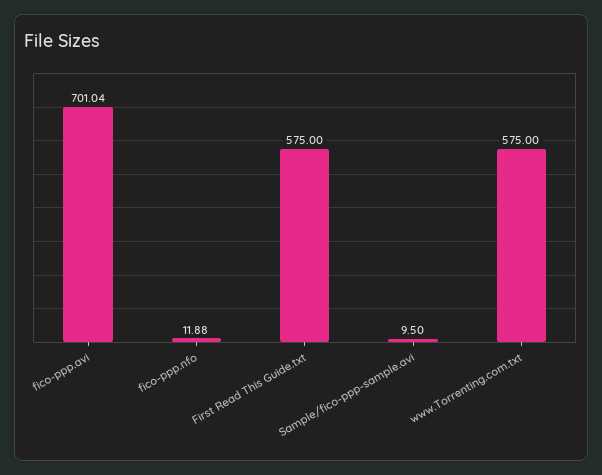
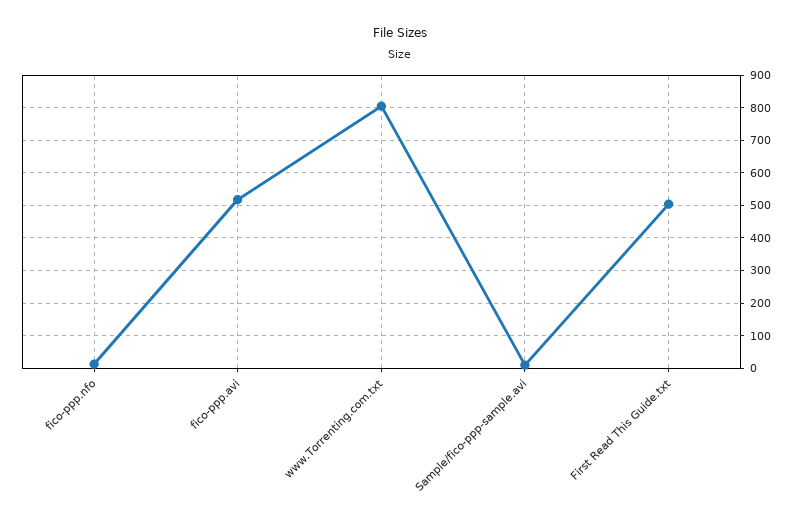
fico-ppp.avi: 701.04 -> 520
First Read This Guide.txt: 575 -> 500
www.Torrenting.com.txt: 575 -> 800

